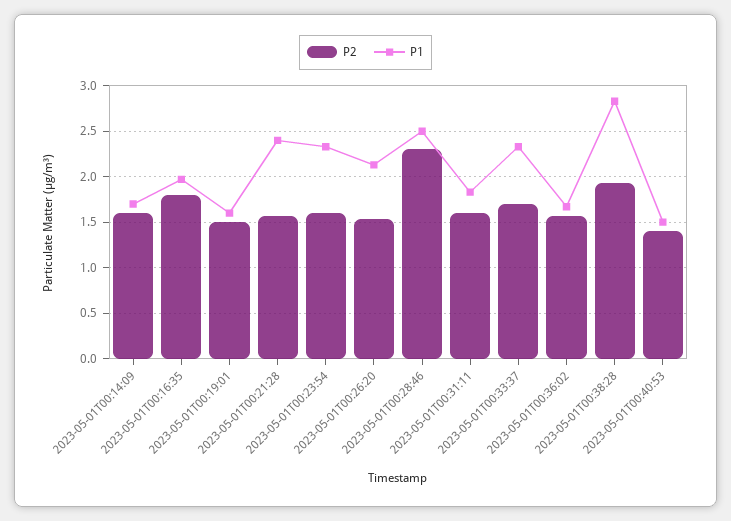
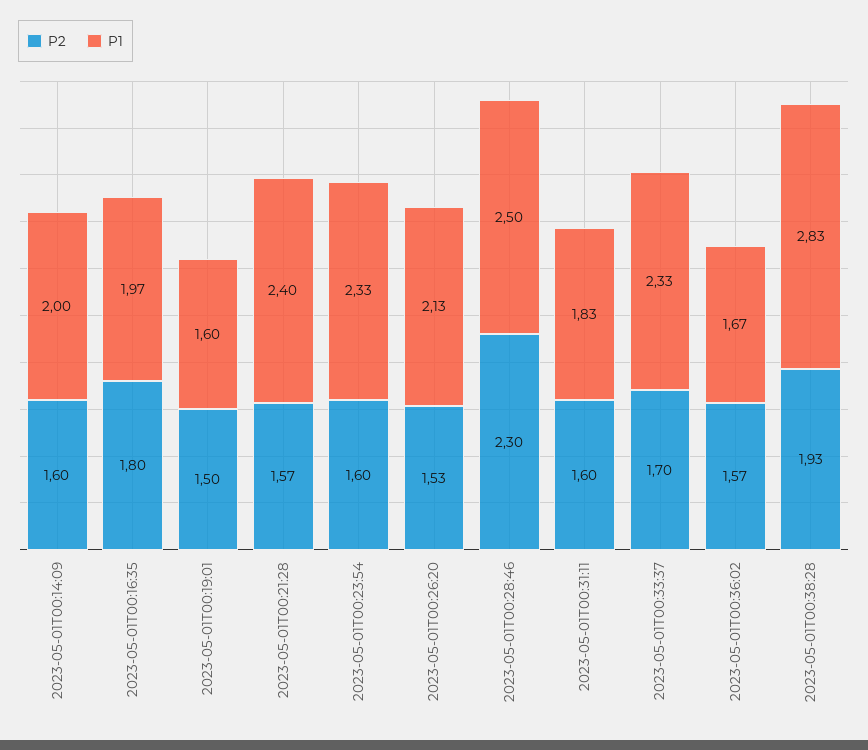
P1, 2023-05-01T00:14:09: 1.7 -> 2
P2, 2023-05-01T00:40:53: 1.4 -> none
P1, 2023-05-01T00:40:53: 1.5 -> none

